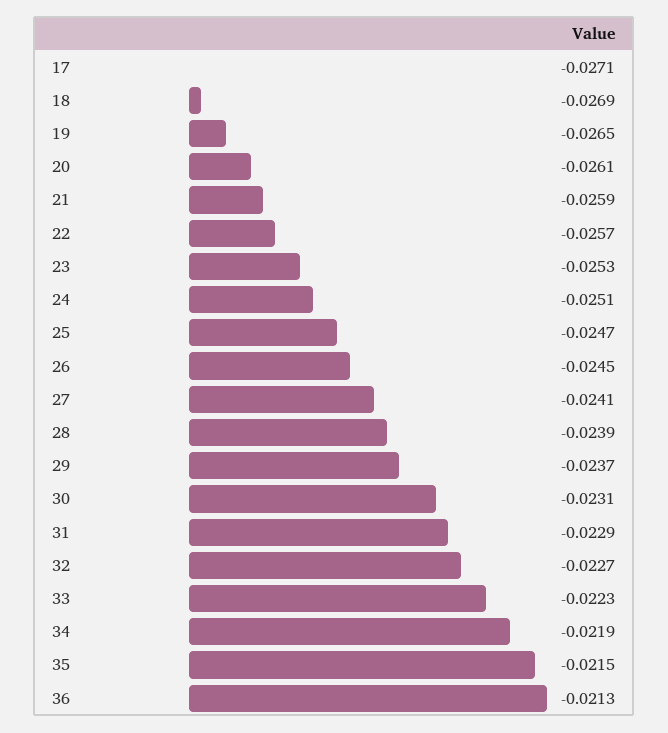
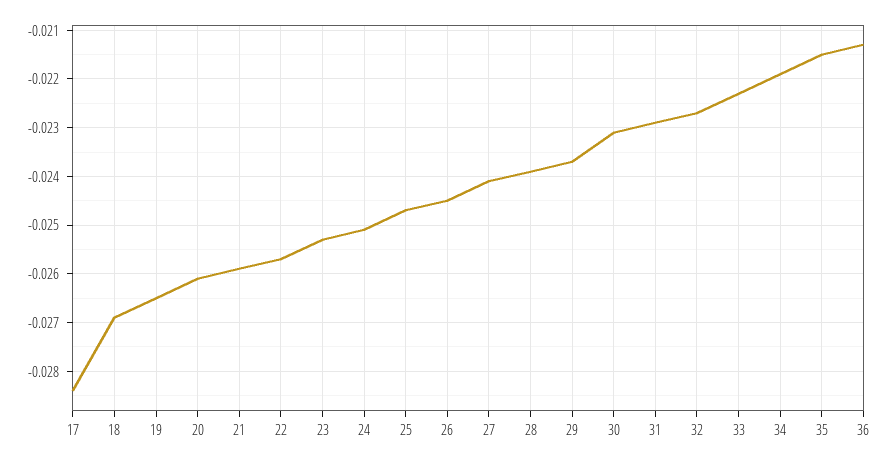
17: -0.0271 -> -0.0285

